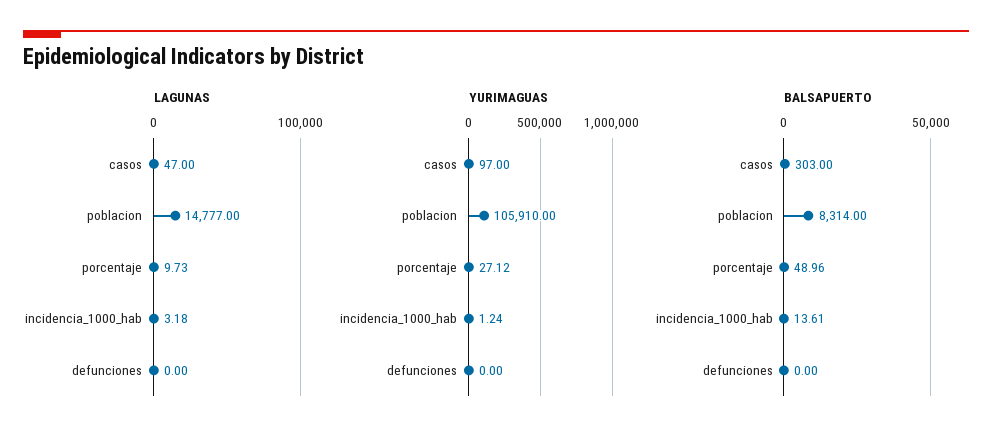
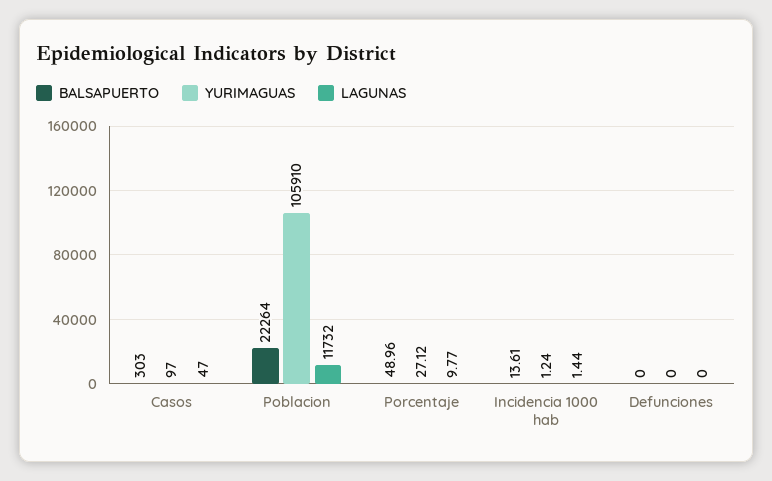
LAGUNAS, poblacion: 14777 -> 11732
LAGUNAS, porcentaje: 9.73 -> 9.77
LAGUNAS, incidencia_1000_hab: 3.18 -> 1.44
BALSAPUERTO, poblacion: 8314 -> 22264

